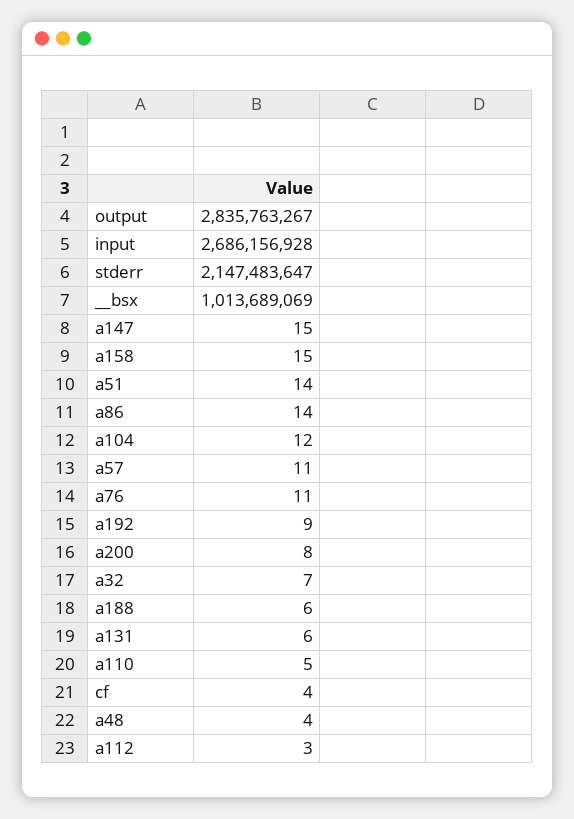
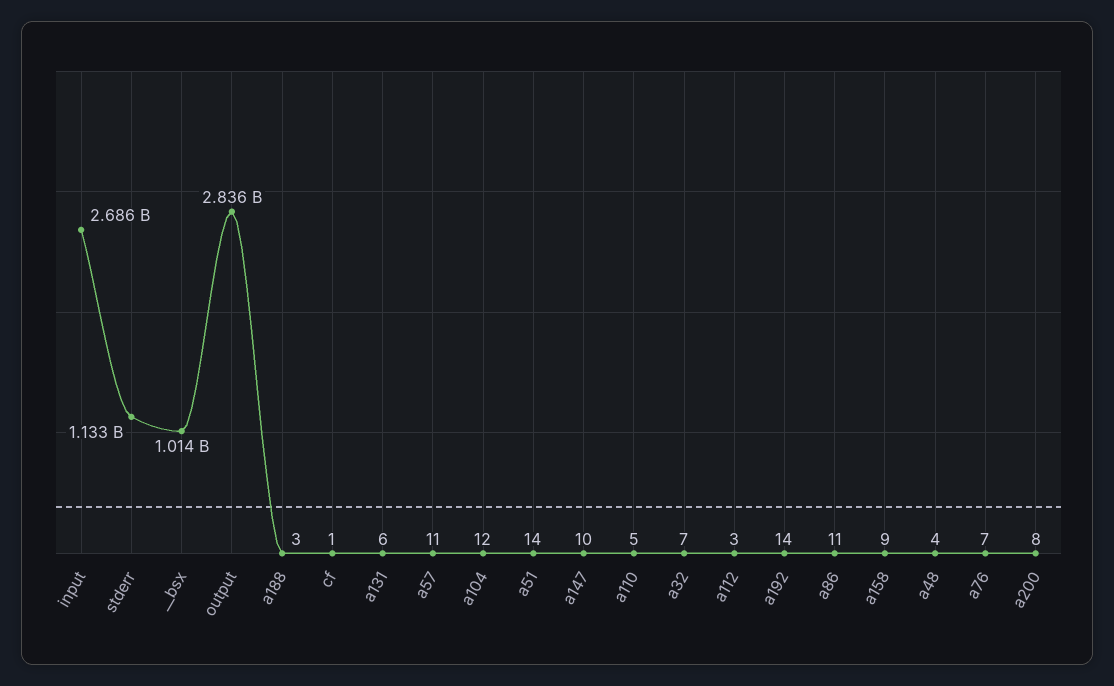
stderr: 2147483647 -> 1133000000
a147: 15 -> 10
a158: 15 -> 9
a86: 14 -> 11
a76: 11 -> 7
a192: 9 -> 14
a188: 6 -> 3
cf: 4 -> 1

